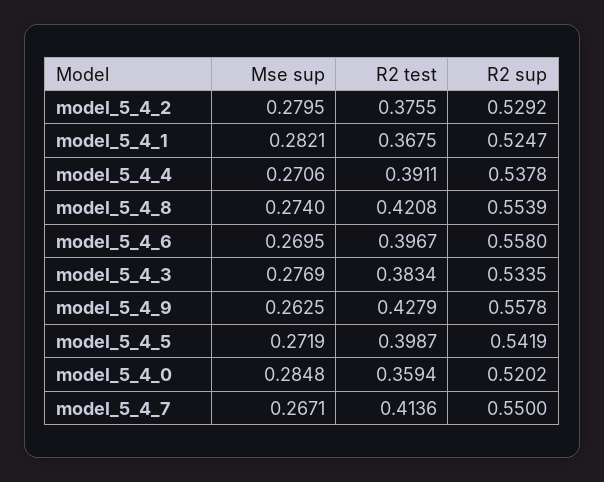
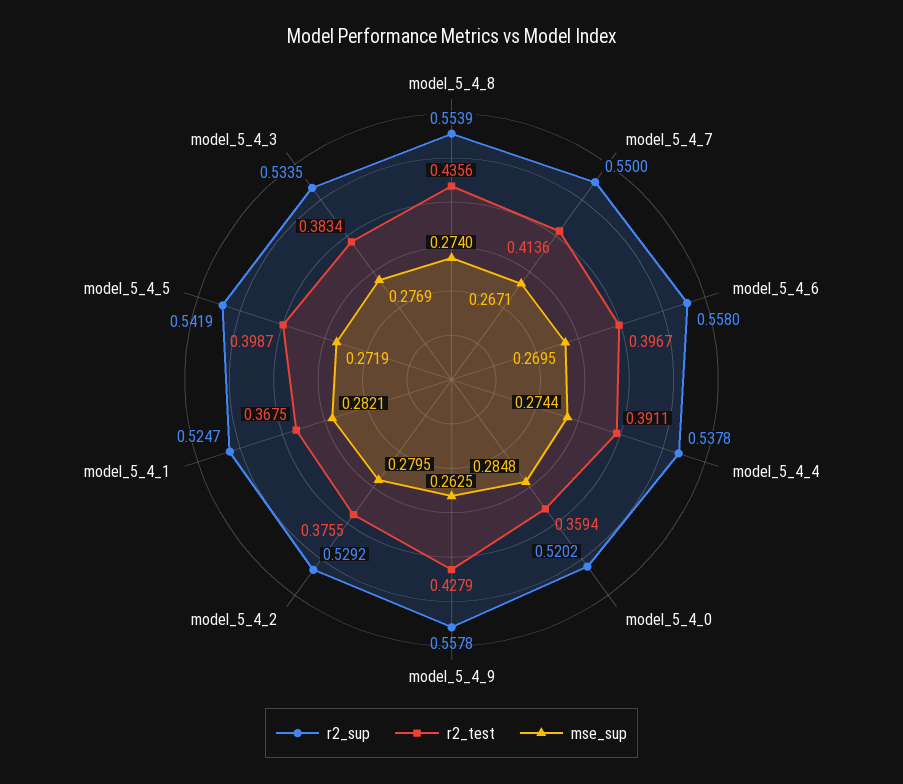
Mse sup, model_5_4_4: 0.2706 -> 0.2744
R2 test, model_5_4_8: 0.4208 -> 0.4356

